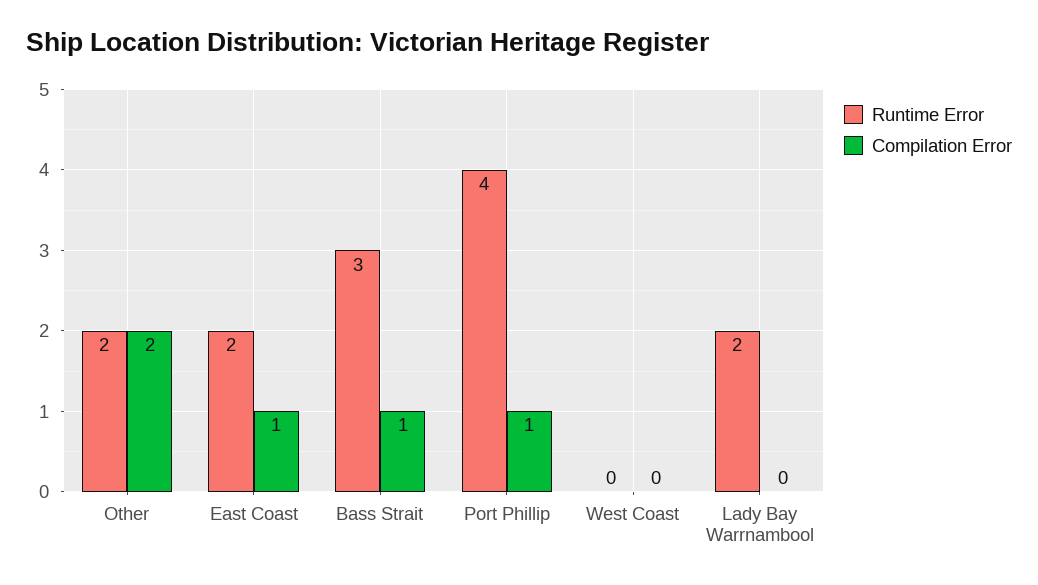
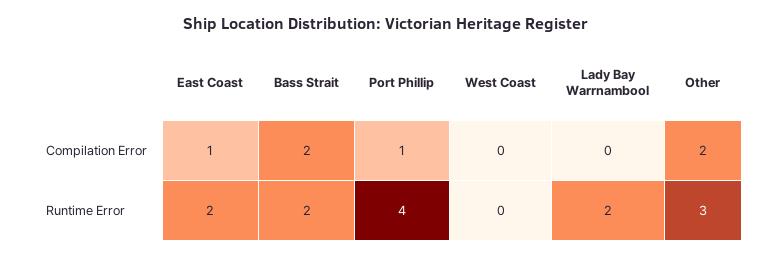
Runtime Error, Other: 2 -> 3
Runtime Error, Bass Strait: 3 -> 2
Compilation Error, Bass Strait: 1 -> 2

